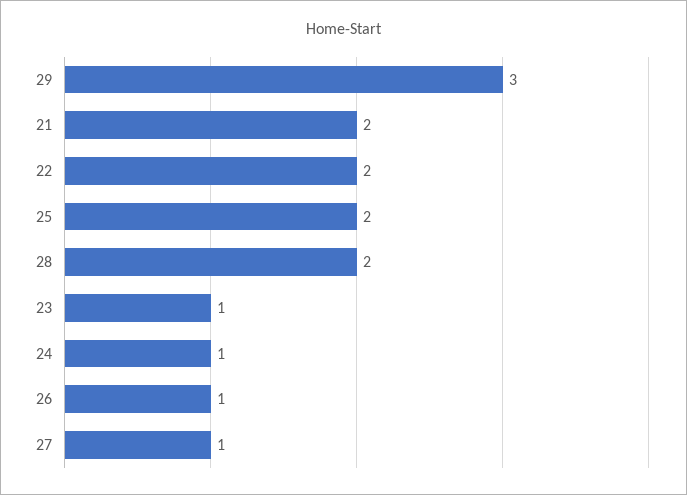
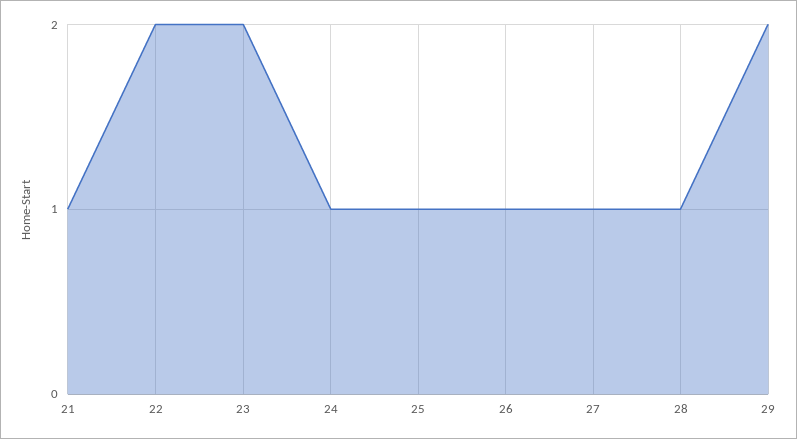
29: 3 -> 2
21: 2 -> 1
25: 2 -> 1
28: 2 -> 1
23: 1 -> 2

